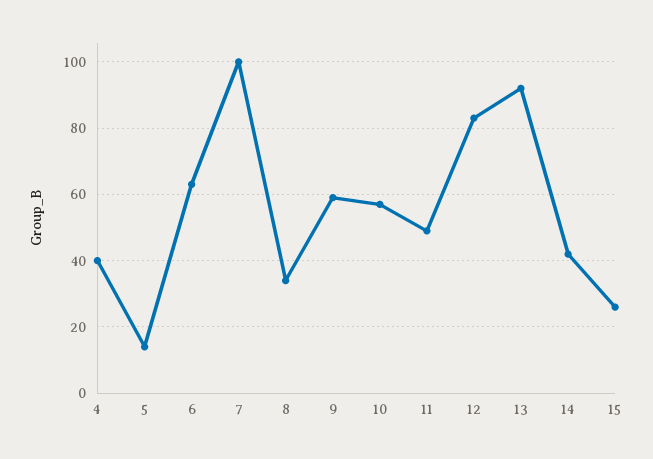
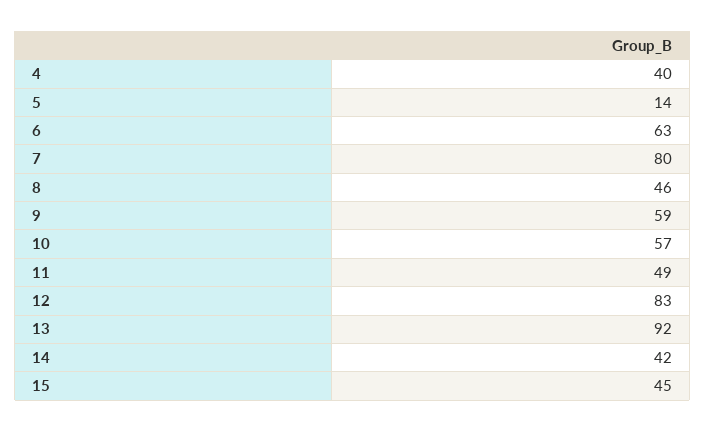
7: 100 -> 80
8: 35 -> 46
15: 25 -> 45

